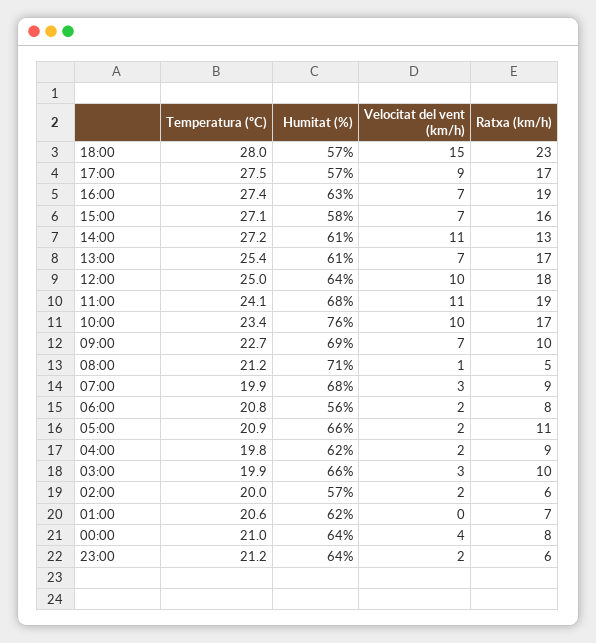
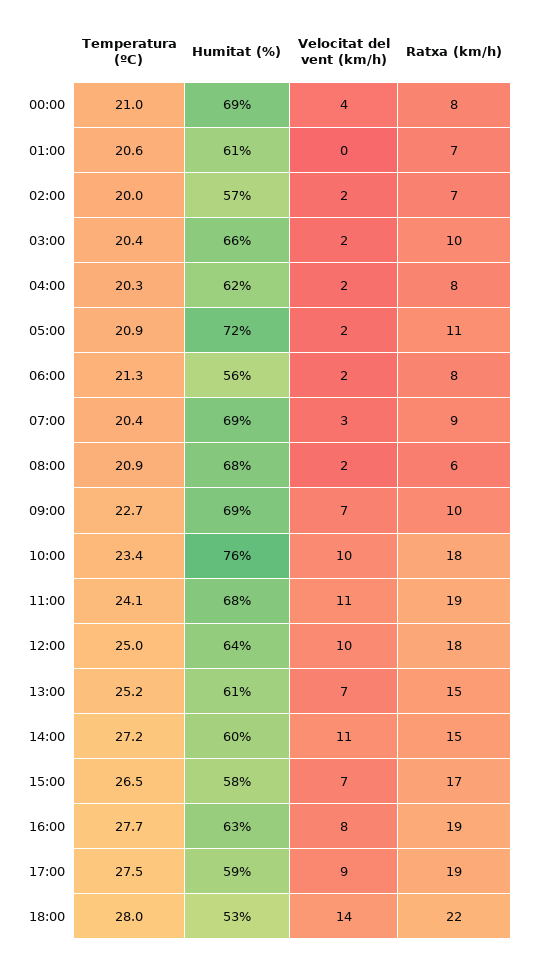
Humitat (%), 18:00: 57 -> 53
Velocitat del vent (km/h), 18:00: 15 -> 14
Ratxa (km/h), 18:00: 23 -> 22
Humitat (%), 17:00: 57 -> 59
Ratxa (km/h), 17:00: 17 -> 19
Temperatura (ºC), 16:00: 27.4 -> 27.7
Velocitat del vent (km/h), 16:00: 7 -> 8
Temperatura (ºC), 15:00: 27.1 -> 26.5
Ratxa (km/h), 15:00: 16 -> 17
Humitat (%), 14:00: 61 -> 60
Ratxa (km/h), 14:00: 13 -> 15
Temperatura (ºC), 13:00: 25.4 -> 25.2
Ratxa (km/h), 13:00: 17 -> 15
Ratxa (km/h), 10:00: 17 -> 18
Temperatura (ºC), 08:00: 21.2 -> 20.9
Humitat (%), 08:00: 71 -> 68
Velocitat del vent (km/h), 08:00: 1 -> 2
Ratxa (km/h), 08:00: 5 -> 6
Temperatura (ºC), 07:00: 19.9 -> 20.4
Humitat (%), 07:00: 68 -> 69
Temperatura (ºC), 06:00: 20.8 -> 21.3
Humitat (%), 05:00: 66 -> 72
Temperatura (ºC), 04:00: 19.8 -> 20.3
Ratxa (km/h), 04:00: 9 -> 8
Temperatura (ºC), 03:00: 19.9 -> 20.4
Velocitat del vent (km/h), 03:00: 3 -> 2
Ratxa (km/h), 02:00: 6 -> 7
Humitat (%), 01:00: 62 -> 61
Humitat (%), 00:00: 64 -> 69
Temperatura (ºC), 23:00: 21.2 -> none
Humitat (%), 23:00: 64 -> none
Velocitat del vent (km/h), 23:00: 2 -> none
Ratxa (km/h), 23:00: 6 -> none

